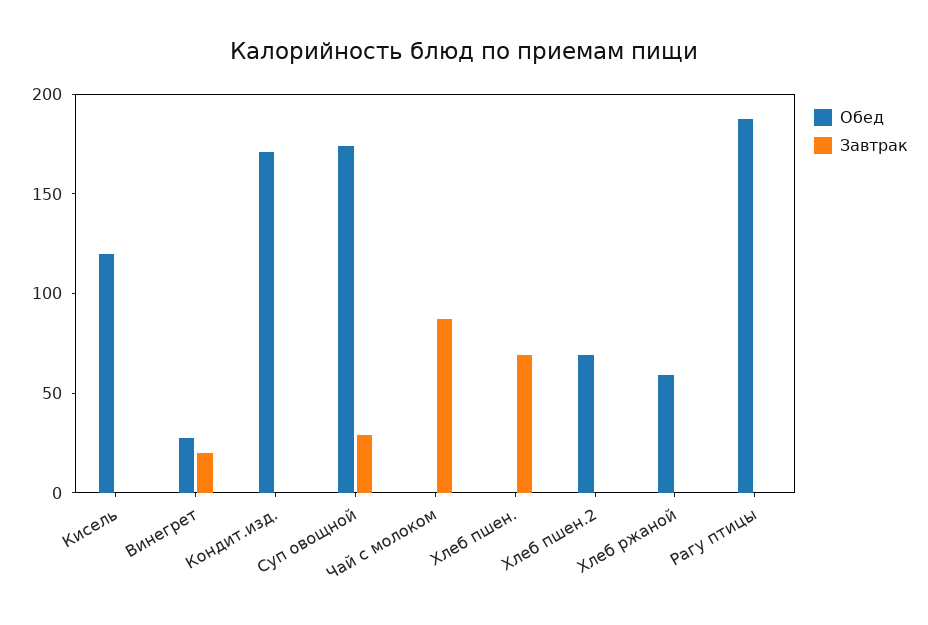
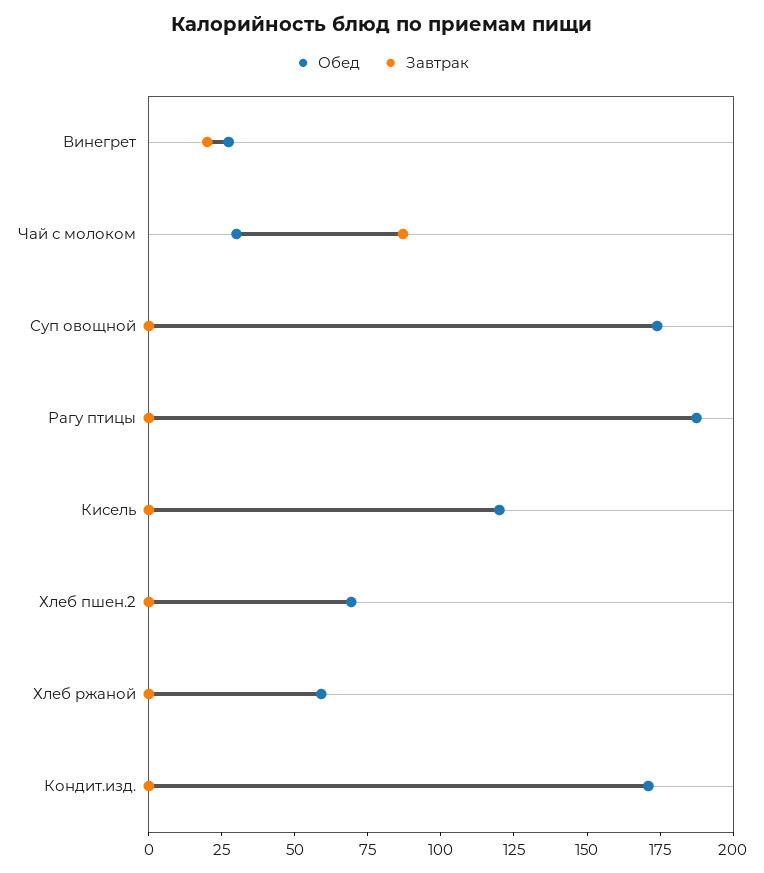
Завтрак, Суп овощной: 30 -> 0
Обед, Чай с молоком: 0 -> 30
Обед, Хлеб пшен.: 0 -> none
Завтрак, Хлеб пшен.: 70 -> none

